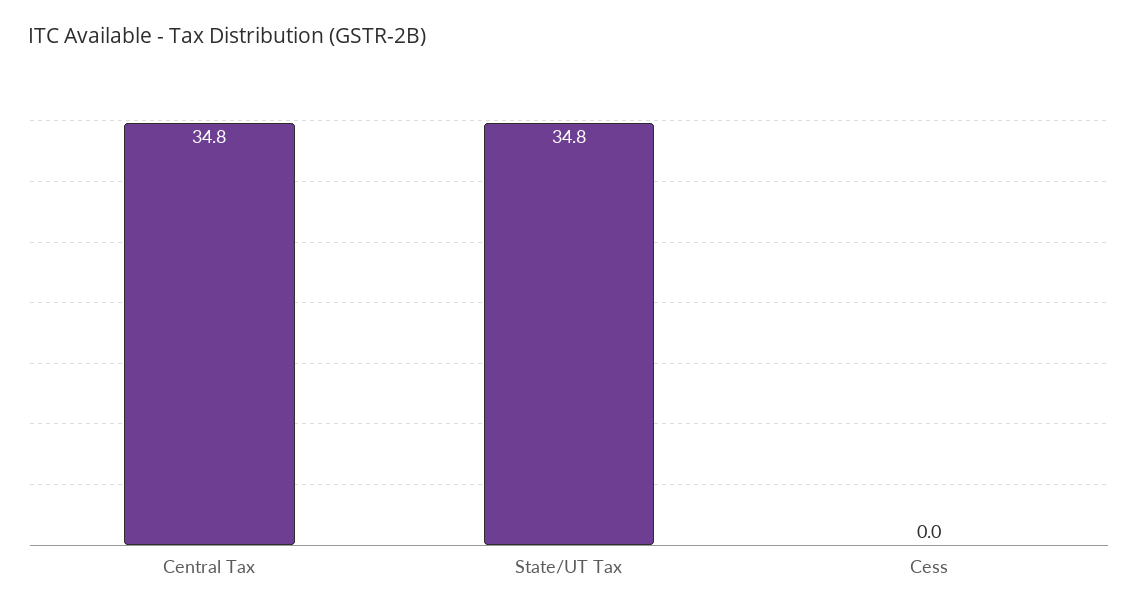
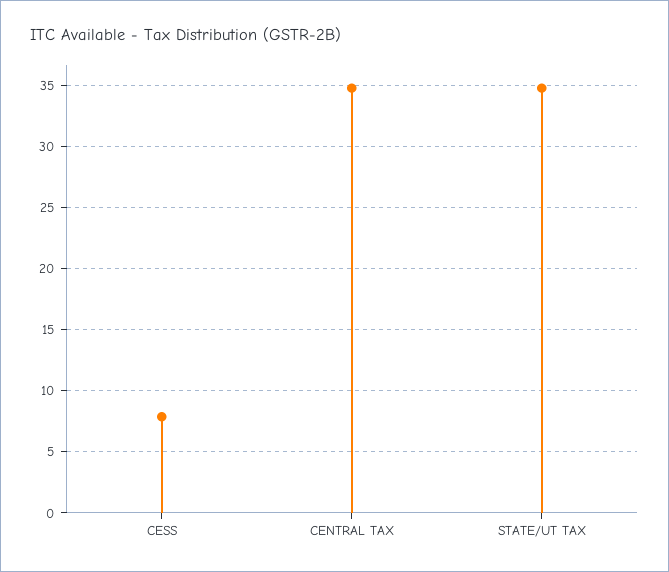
Cess: 0 -> 8

